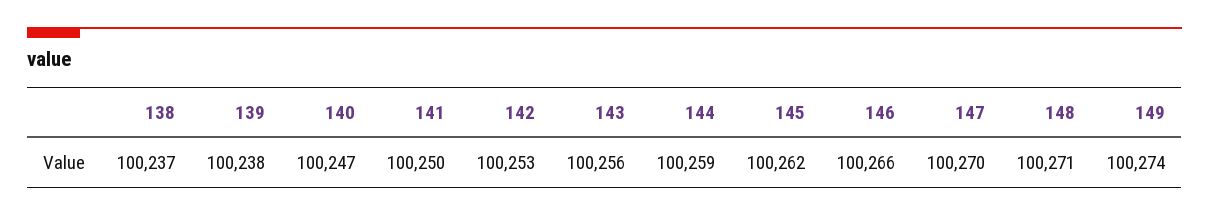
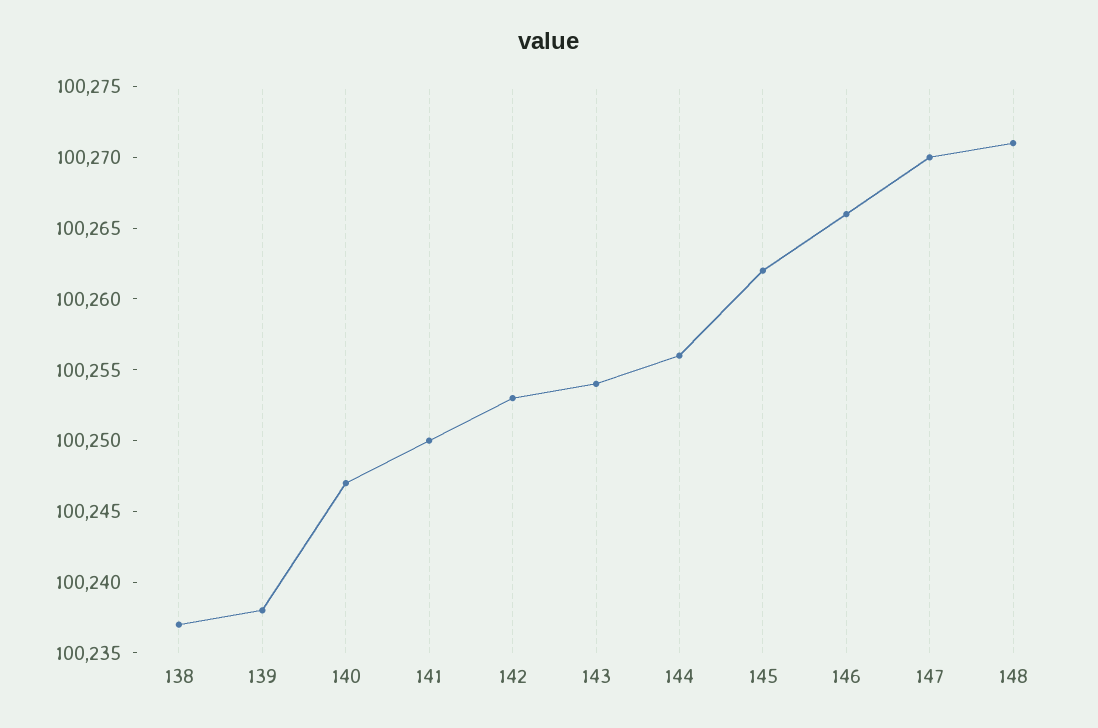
143: 100256 -> 100254
144: 100259 -> 100256
149: 100274 -> none

